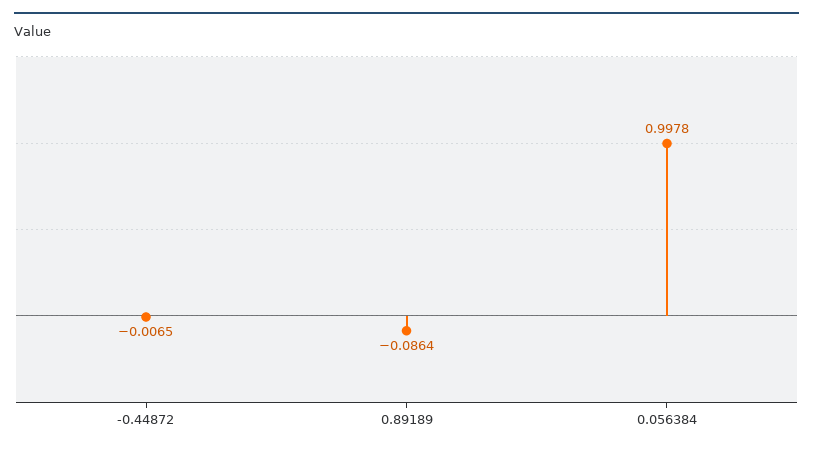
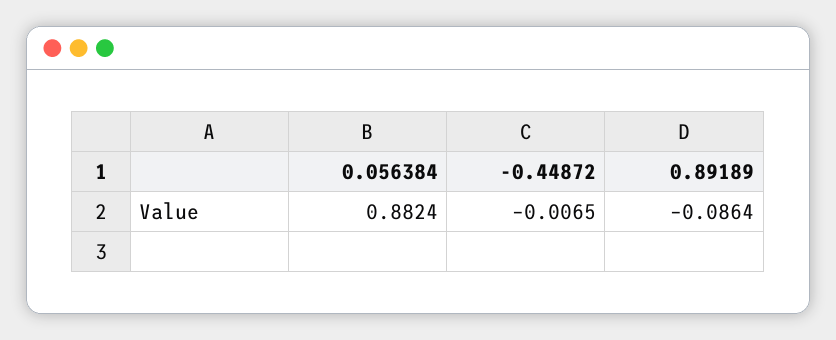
0.056384: 0.9978 -> 0.8824

